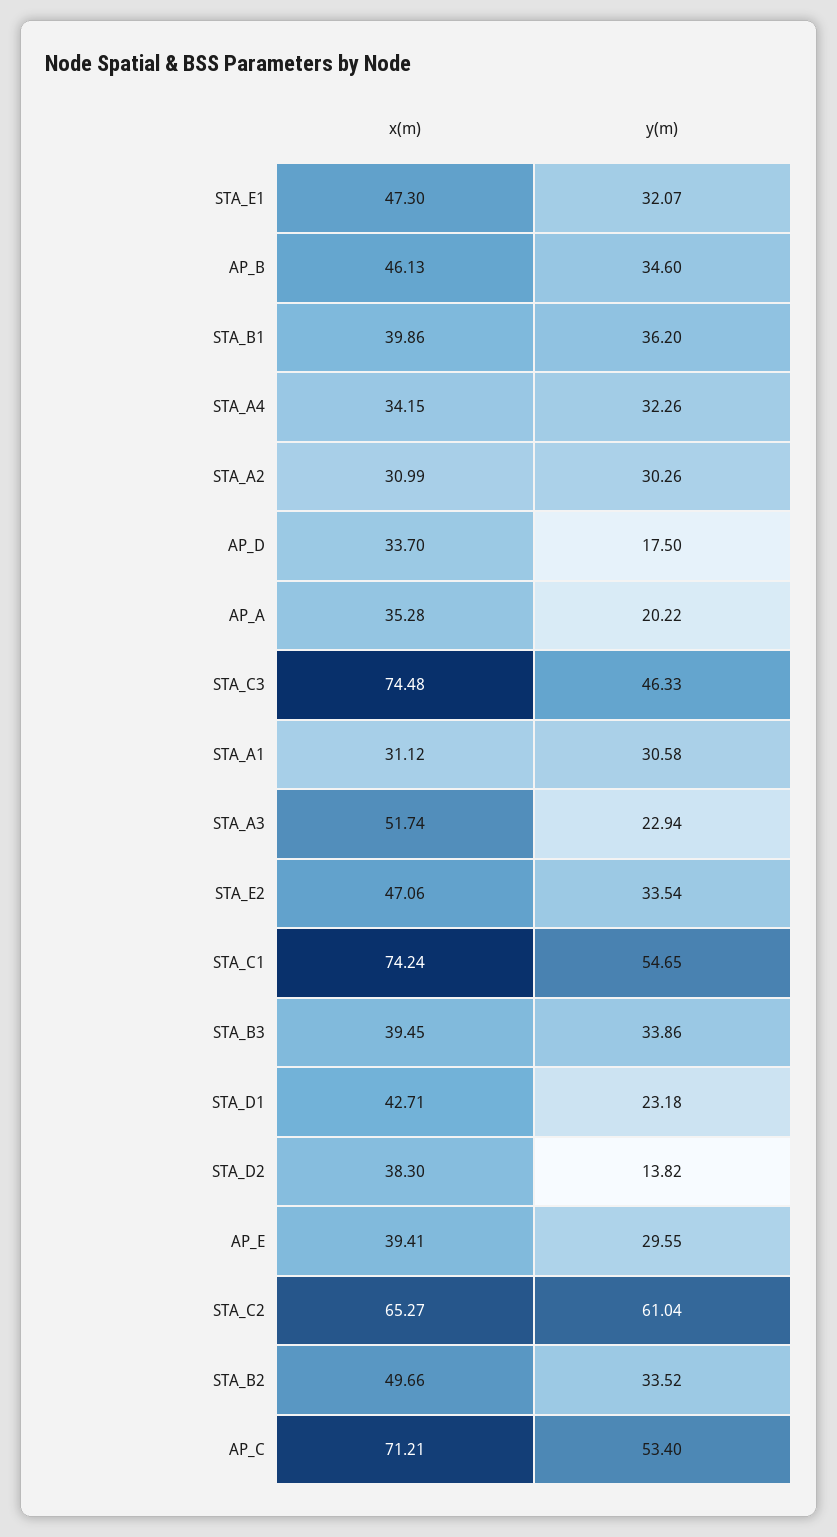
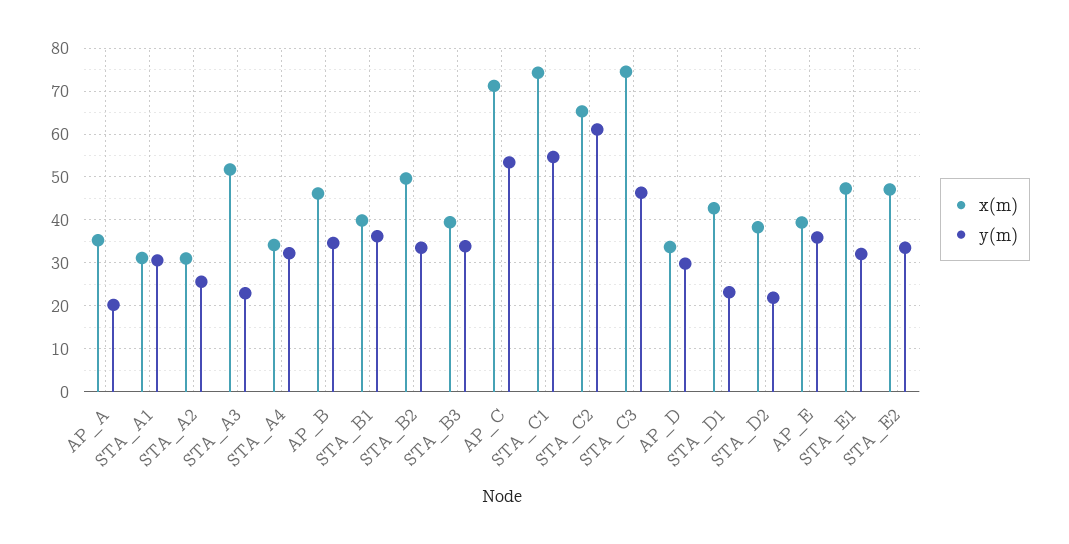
y(m), STA_A2: 30.26 -> 26
y(m), AP_D: 17.5 -> 30
y(m), STA_D2: 13.82 -> 22
y(m), AP_E: 29.55 -> 36

